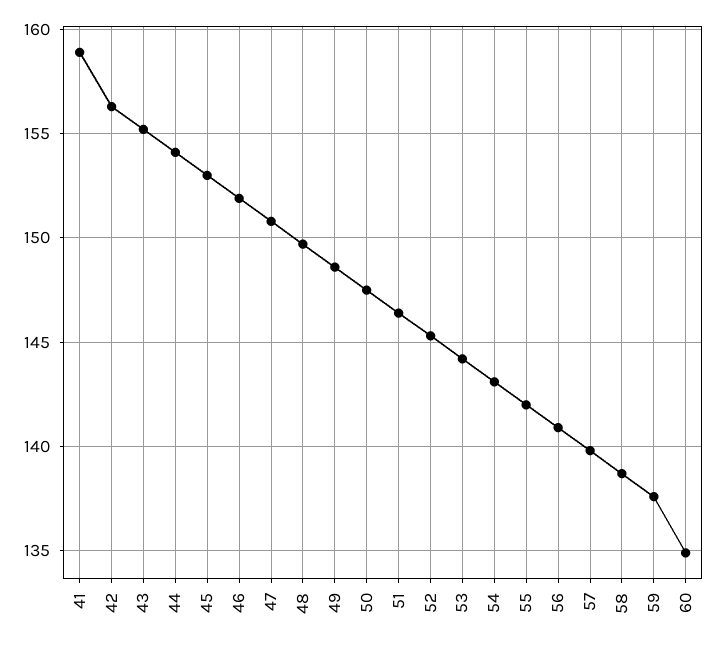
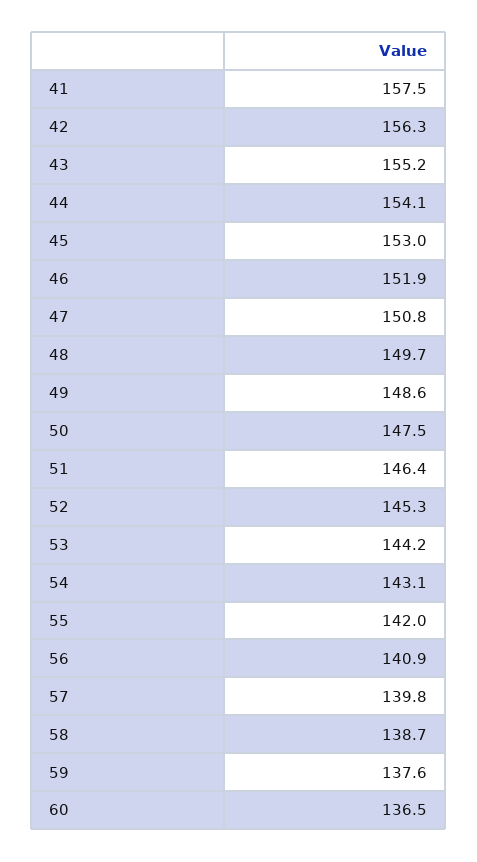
41: 159 -> 157.5
60: 135 -> 136.5

